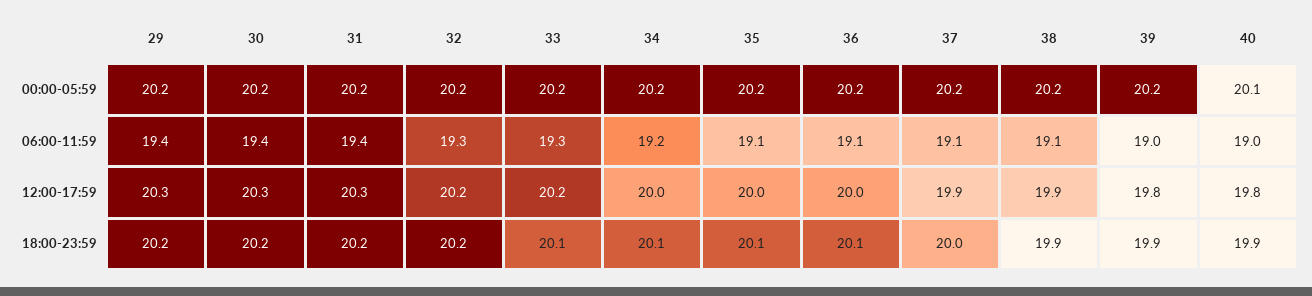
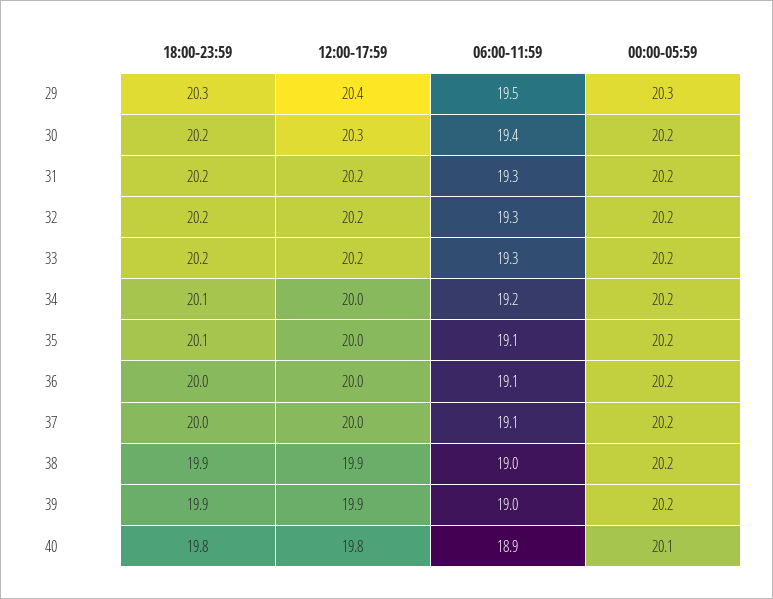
29, 00:00-05:59: 20.2 -> 20.3
29, 06:00-11:59: 19.4 -> 19.5
31, 06:00-11:59: 19.4 -> 19.3
38, 06:00-11:59: 19.1 -> 19
40, 06:00-11:59: 19 -> 18.9
29, 12:00-17:59: 20.3 -> 20.4
31, 12:00-17:59: 20.3 -> 20.2
37, 12:00-17:59: 19.9 -> 20
39, 12:00-17:59: 19.8 -> 19.9
29, 18:00-23:59: 20.2 -> 20.3
33, 18:00-23:59: 20.1 -> 20.2
36, 18:00-23:59: 20.1 -> 20
40, 18:00-23:59: 19.9 -> 19.8

